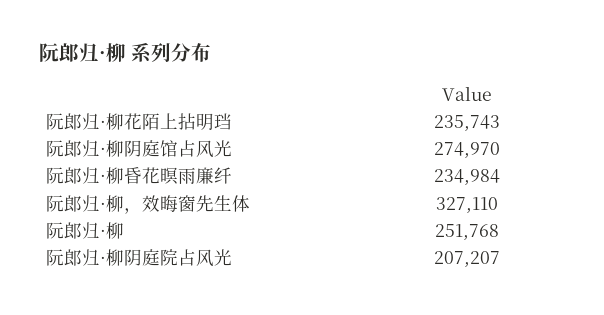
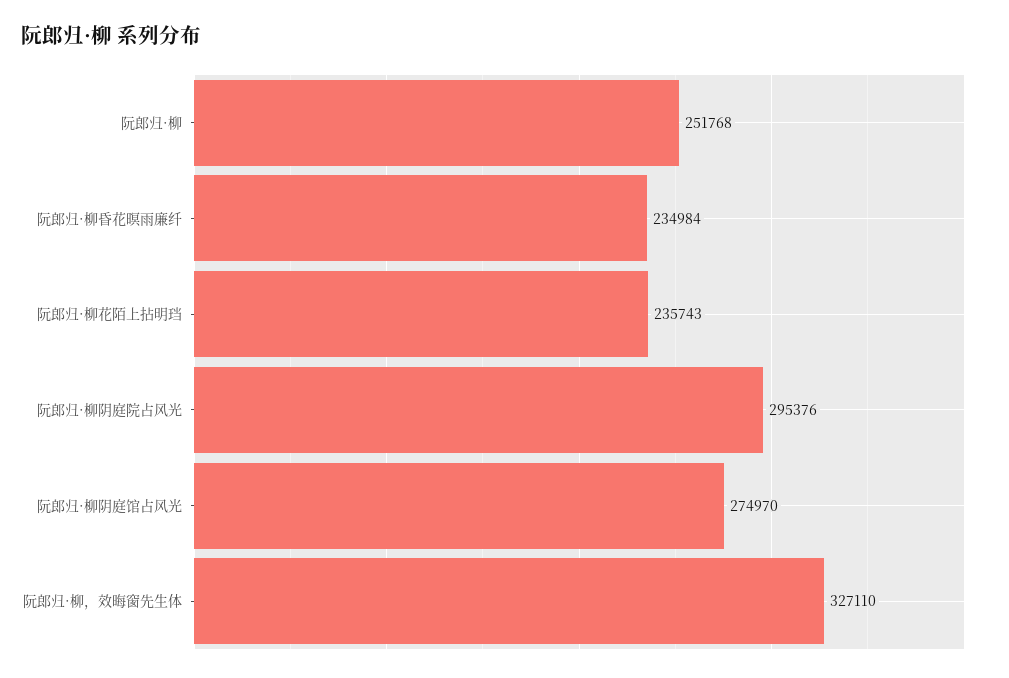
阮郎归·柳阴庭院占风光: 207207 -> 295376

